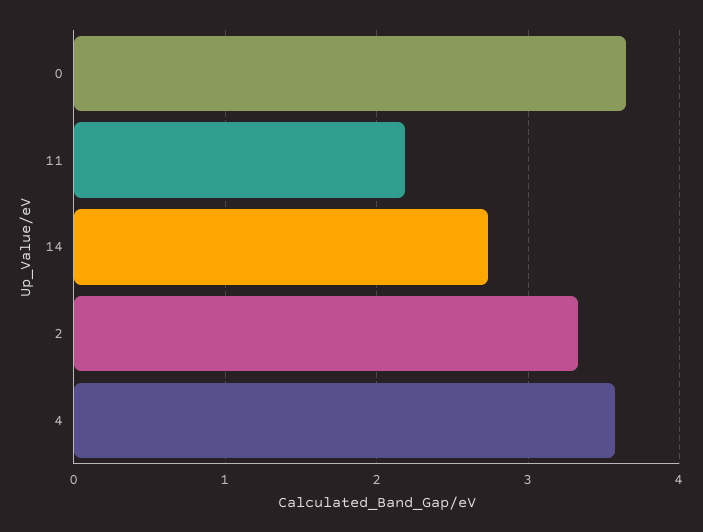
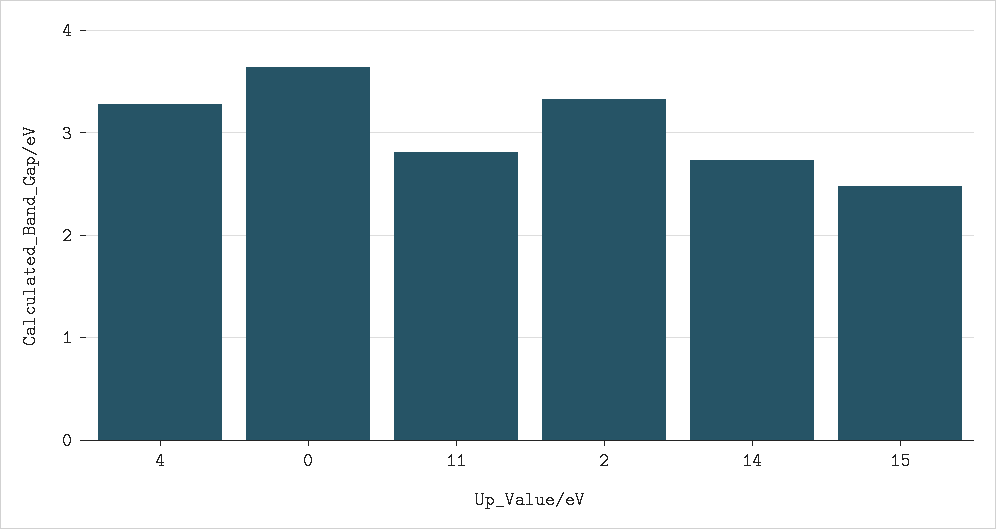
11: 2.2 -> 2.8
4: 3.6 -> 3.3
15: none -> 2.5

